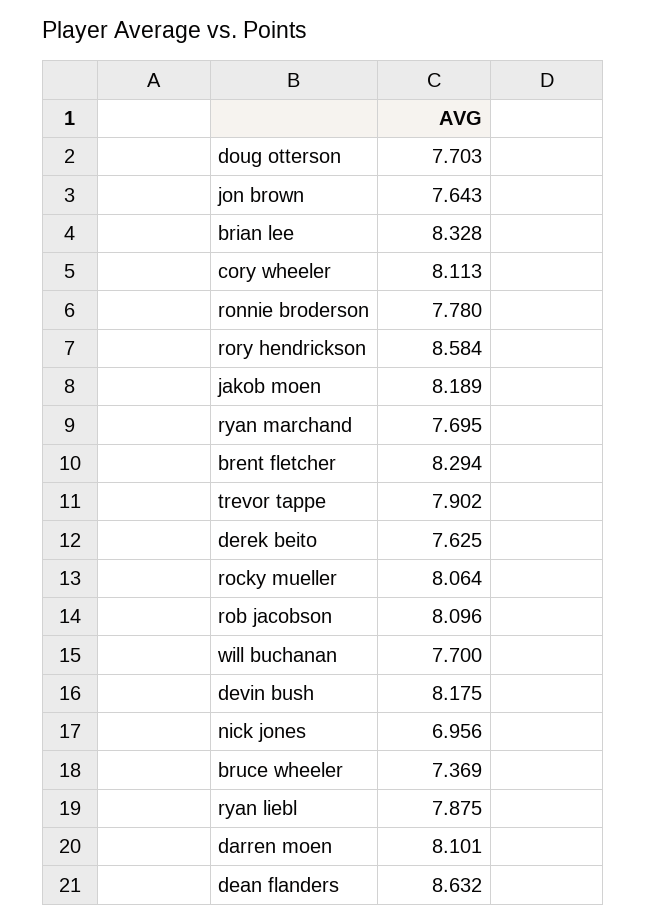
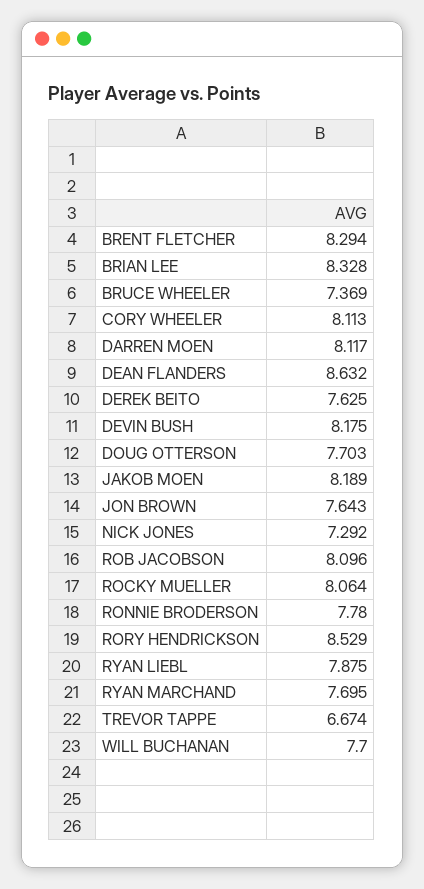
rory hendrickson: 8.584 -> 8.529
trevor tappe: 7.902 -> 6.674
nick jones: 6.956 -> 7.292
darren moen: 8.101 -> 8.117

